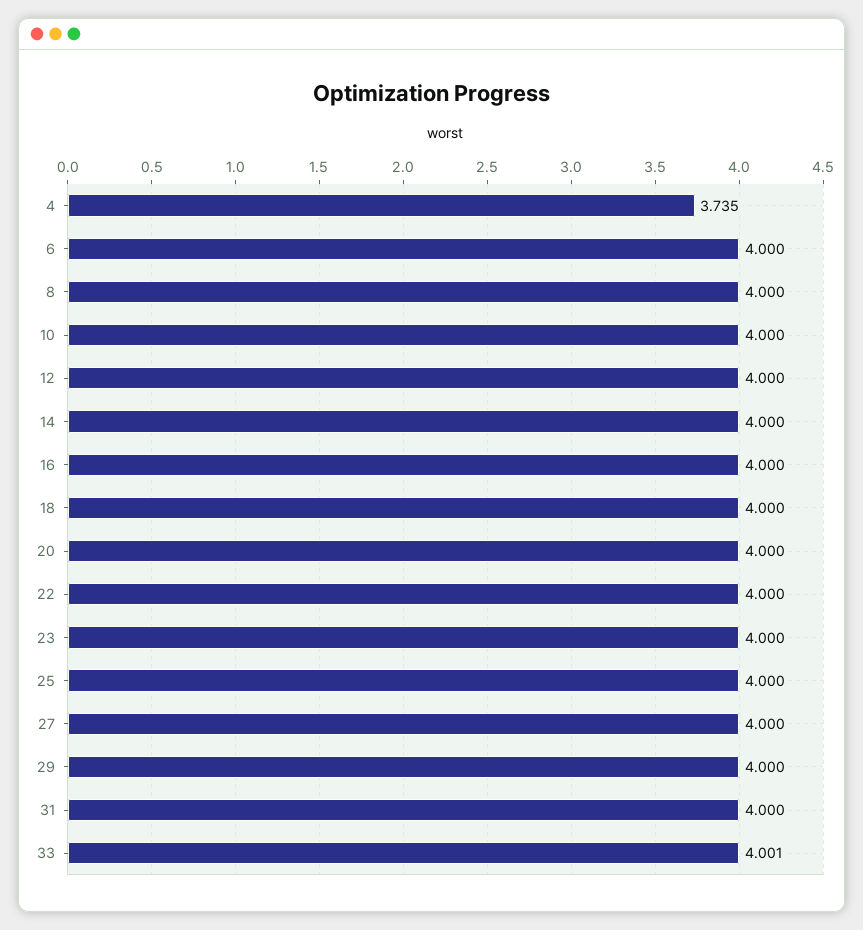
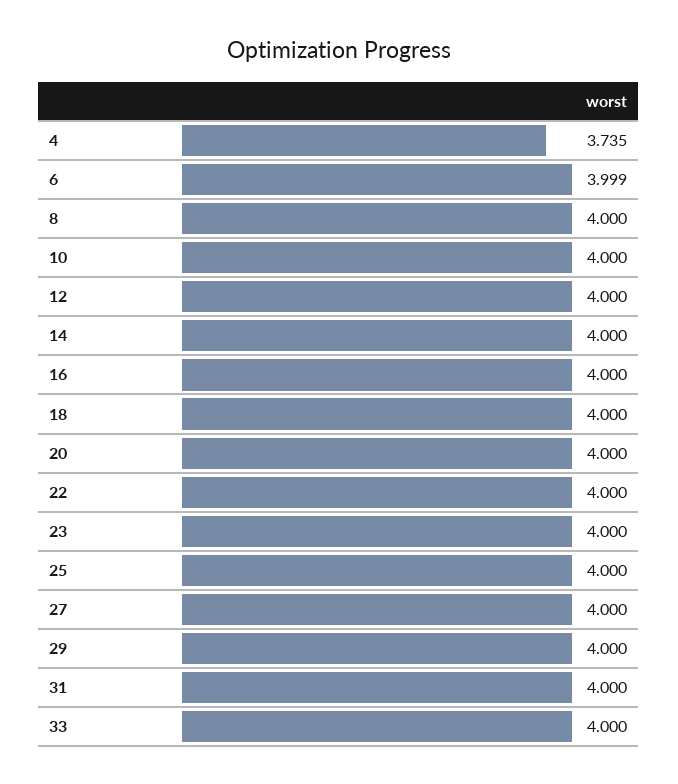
6: 4 -> 3.999
33: 4.001 -> 4

